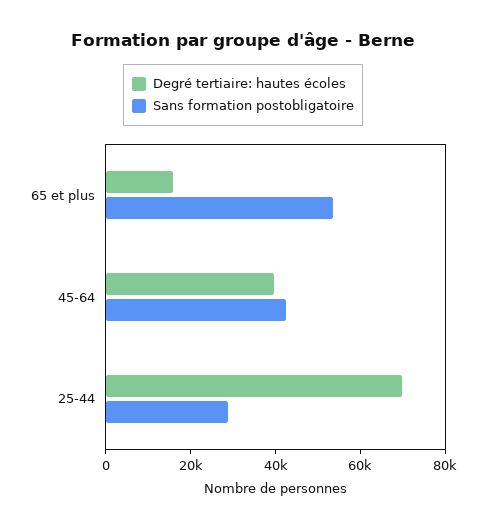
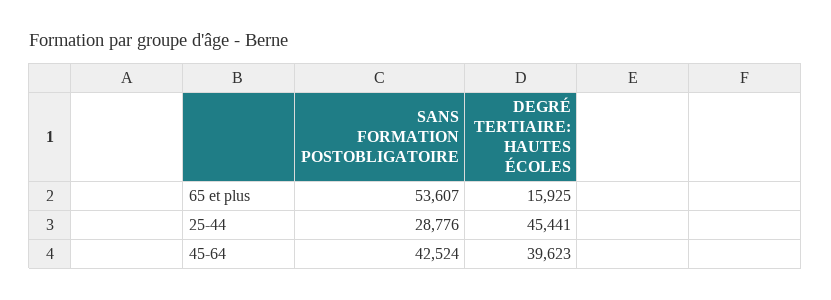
Degré tertiaire: hautes écoles, 25-44: 70000 -> 45441

